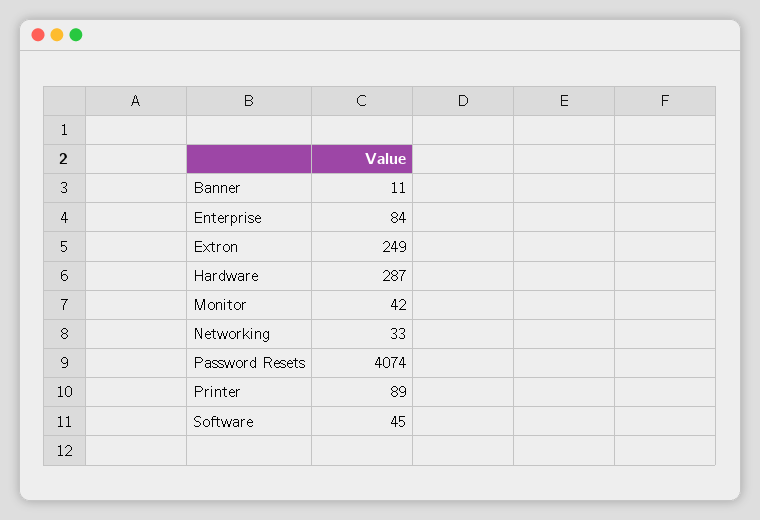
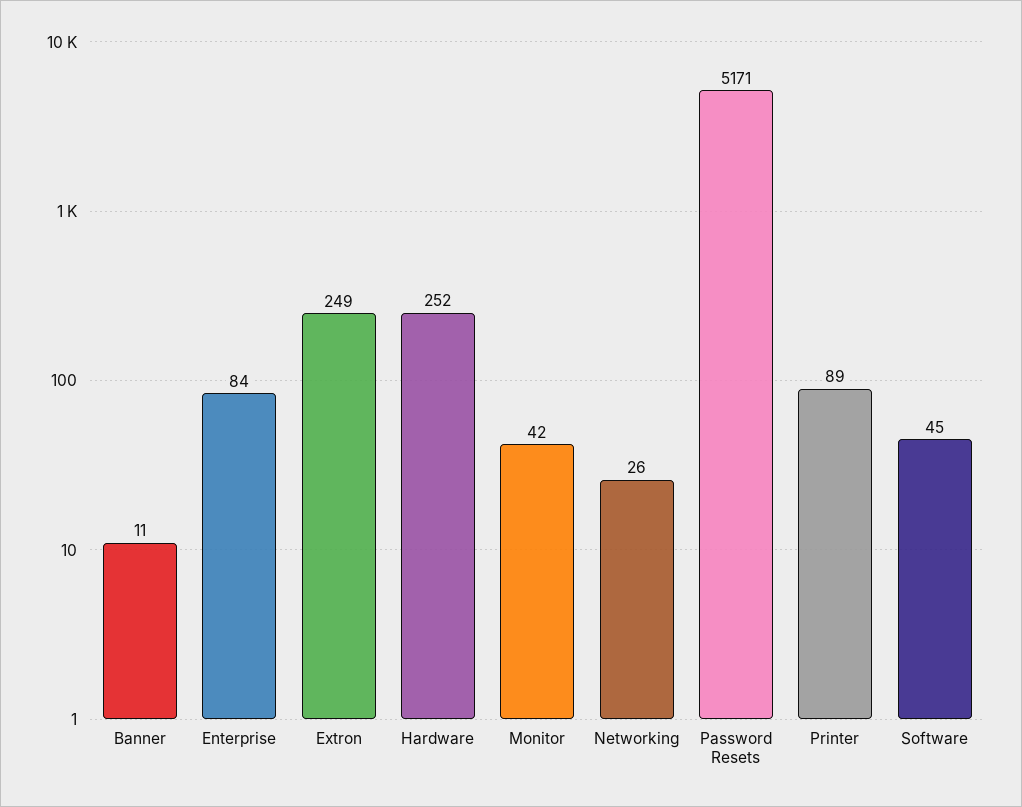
Hardware: 287 -> 252
Networking: 33 -> 26
Password Resets: 4074 -> 5171

